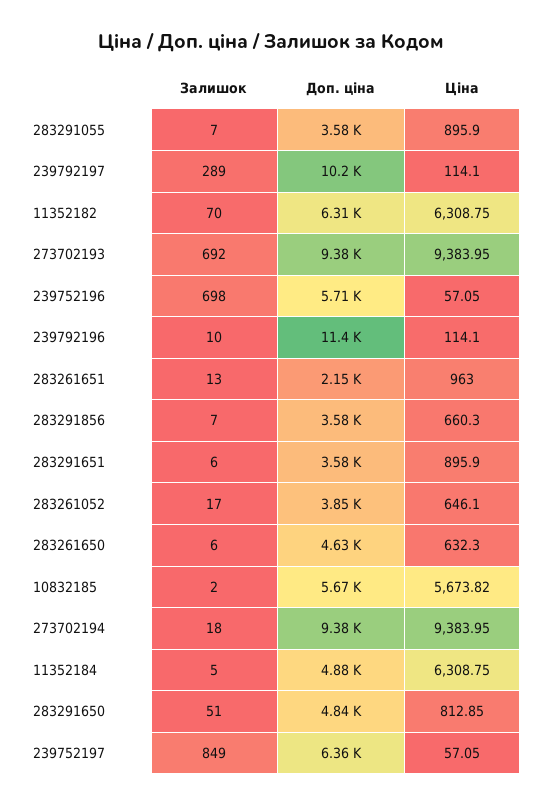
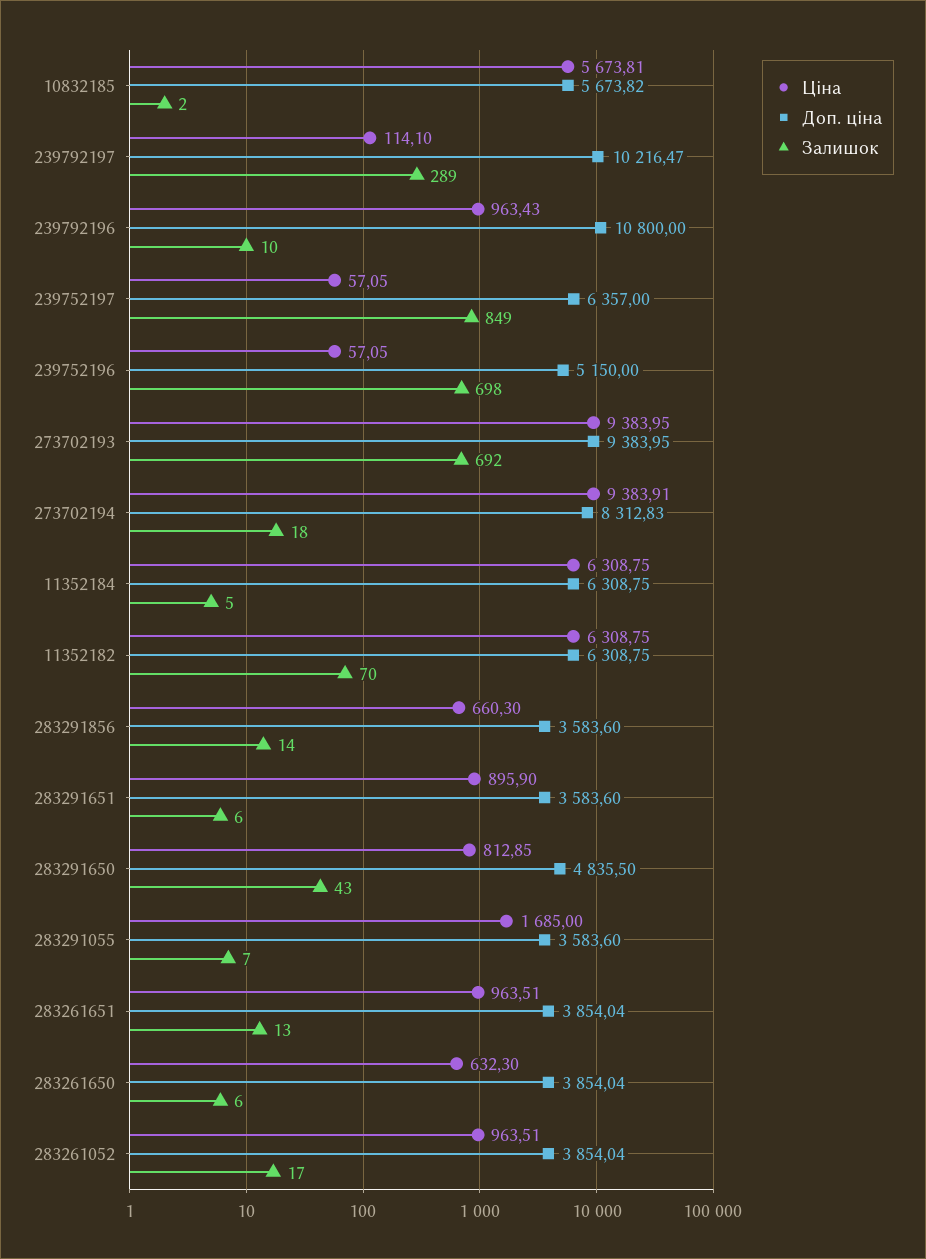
Ціна, 283291055: 895.9 -> 1685
Доп. ціна, 239752196: 5710 -> 5150
Доп. ціна, 239792196: 11400 -> 10800
Ціна, 239792196: 114.1 -> 963.43
Доп. ціна, 283261651: 2150 -> 3854.04
Ціна, 283261651: 963 -> 963.51
Залишок, 283291856: 7 -> 14
Ціна, 283261052: 646.1 -> 963.51
Доп. ціна, 283261650: 4630 -> 3854.04
Ціна, 10832185: 5673.82 -> 5673.81
Доп. ціна, 273702194: 9380 -> 8312.83
Ціна, 273702194: 9383.95 -> 9383.91
Доп. ціна, 11352184: 4880 -> 6308.75
Залишок, 283291650: 51 -> 43

